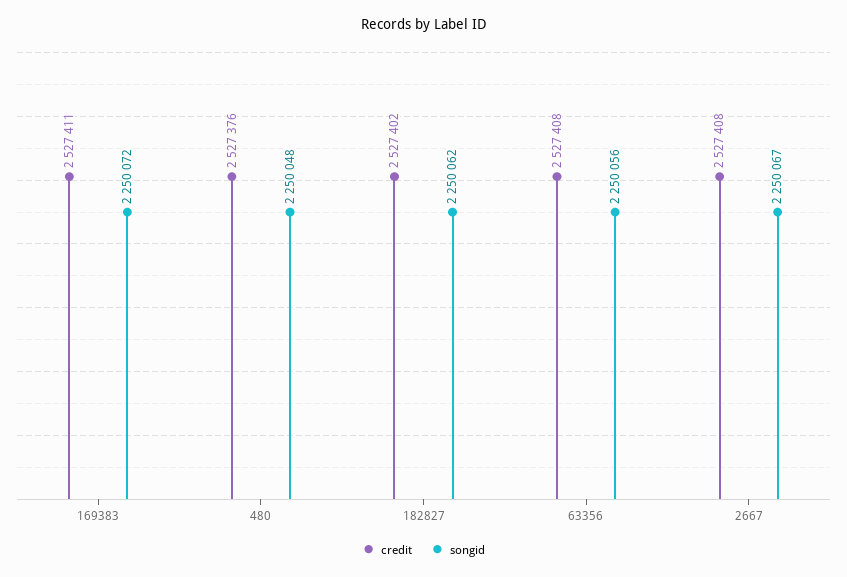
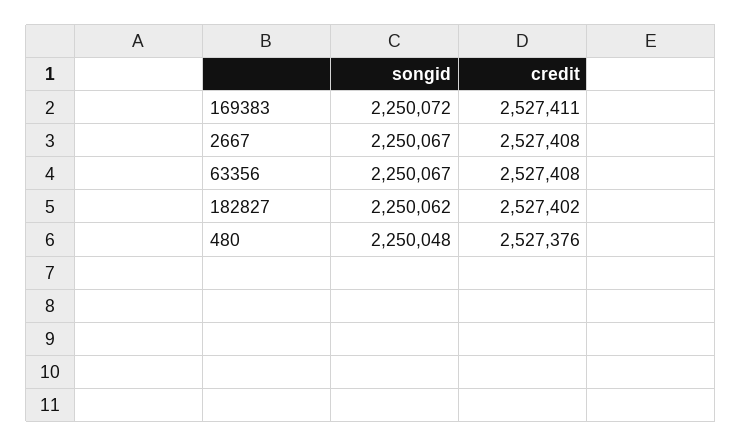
songid, 63356: 2250056 -> 2250067

